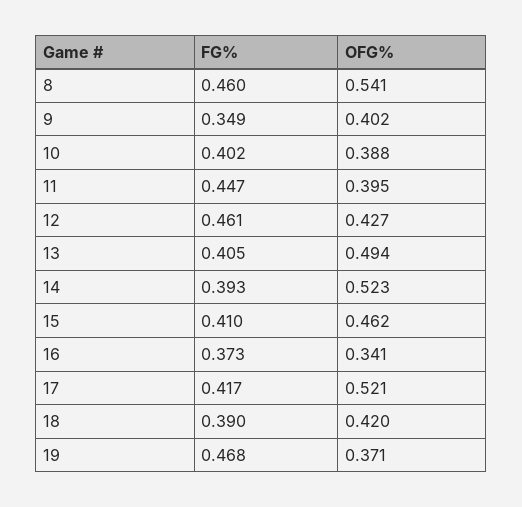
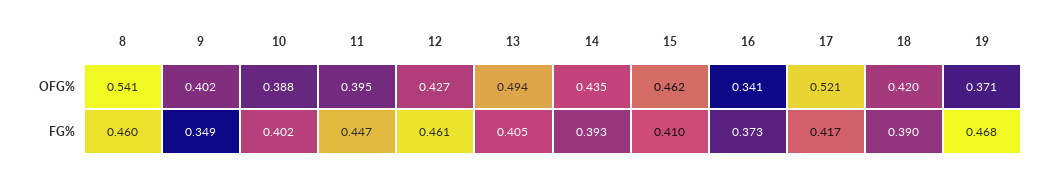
OFG%, 14: 0.523 -> 0.435

